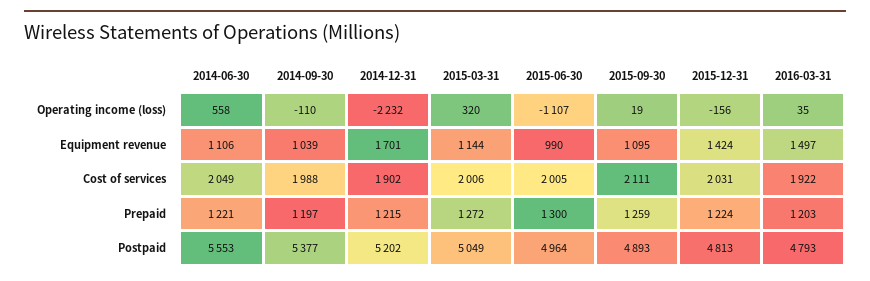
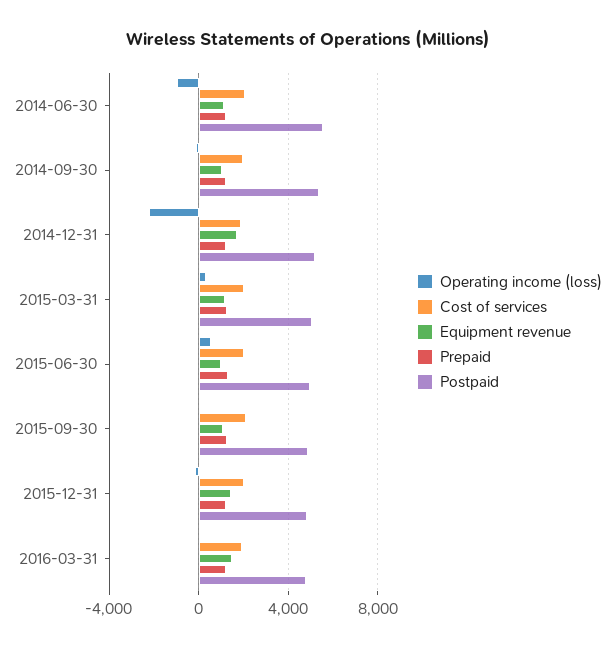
Operating income (loss), 2014-06-30: 558 -> -1000
Operating income (loss), 2015-06-30: -1107 -> 500

